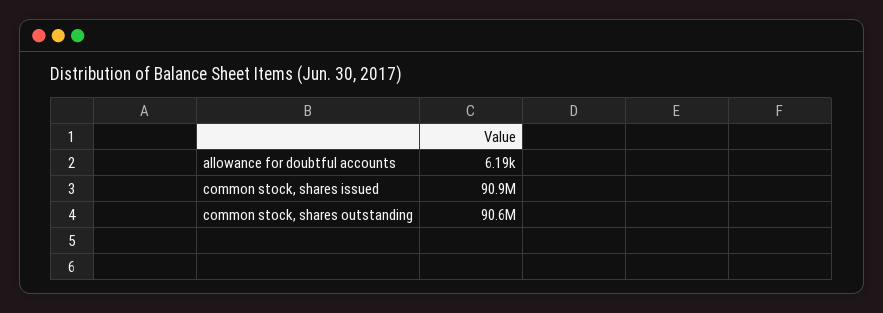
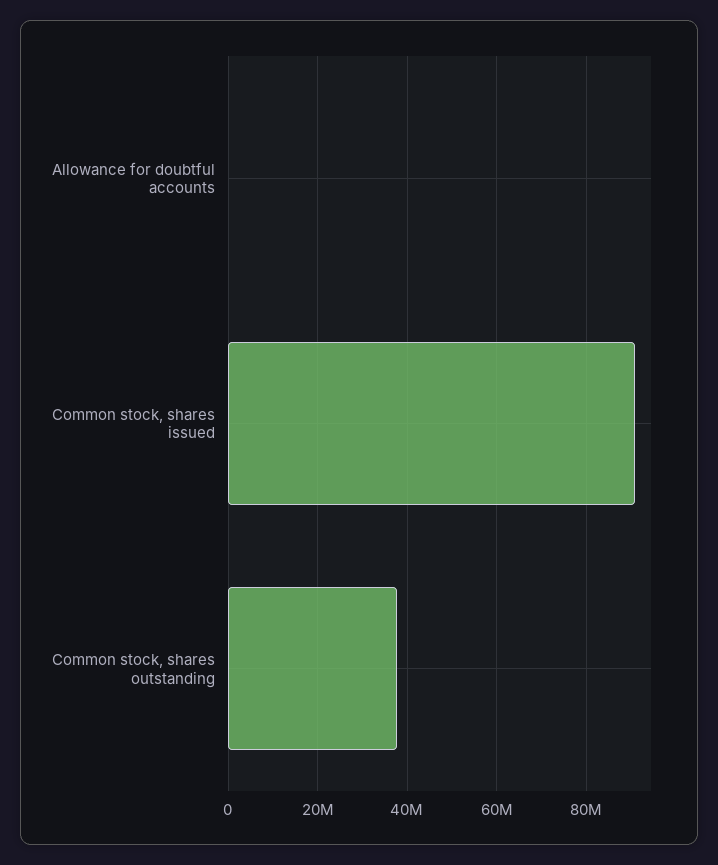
common stock, shares outstanding: 90600000 -> 38000000

